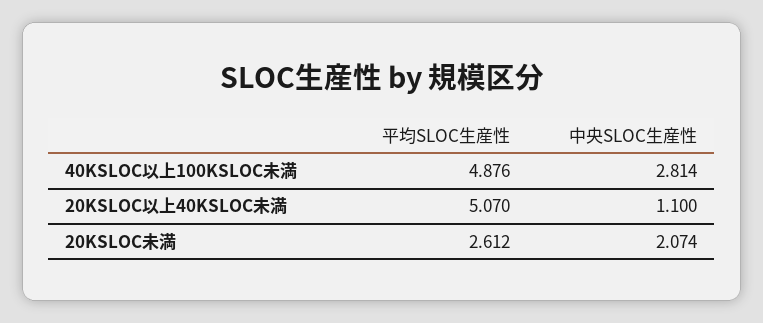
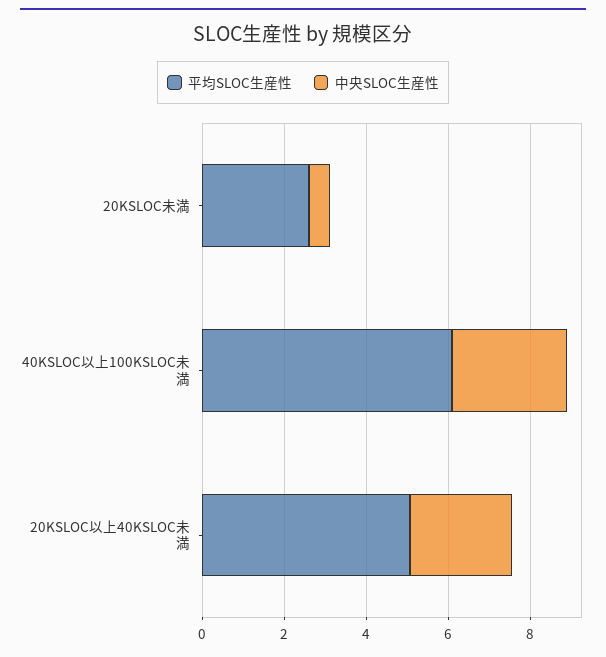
平均SLOC生産性, 40KSLOC以上100KSLOC未満: 4.876 -> 6
中央SLOC生産性, 20KSLOC以上40KSLOC未満: 1.1 -> 2.5
中央SLOC生産性, 20KSLOC未満: 2.074 -> 0.5

